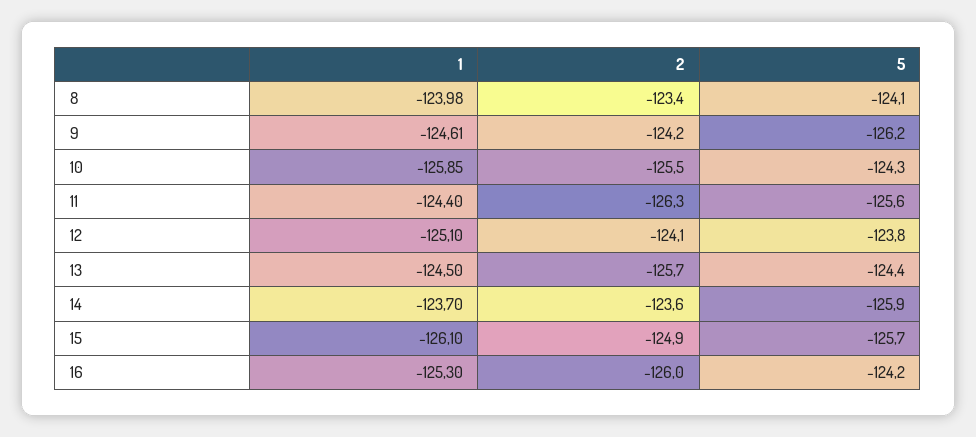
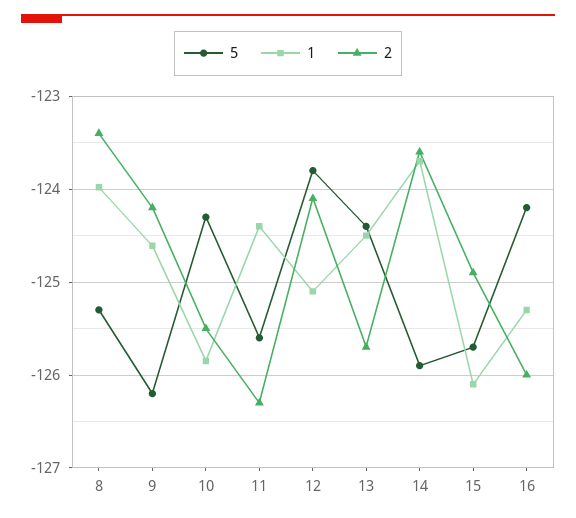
5, 8: -124.1 -> -125.3

